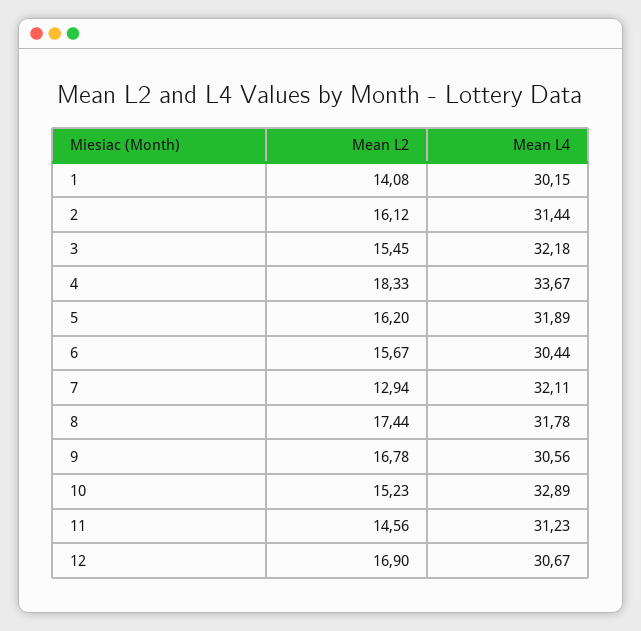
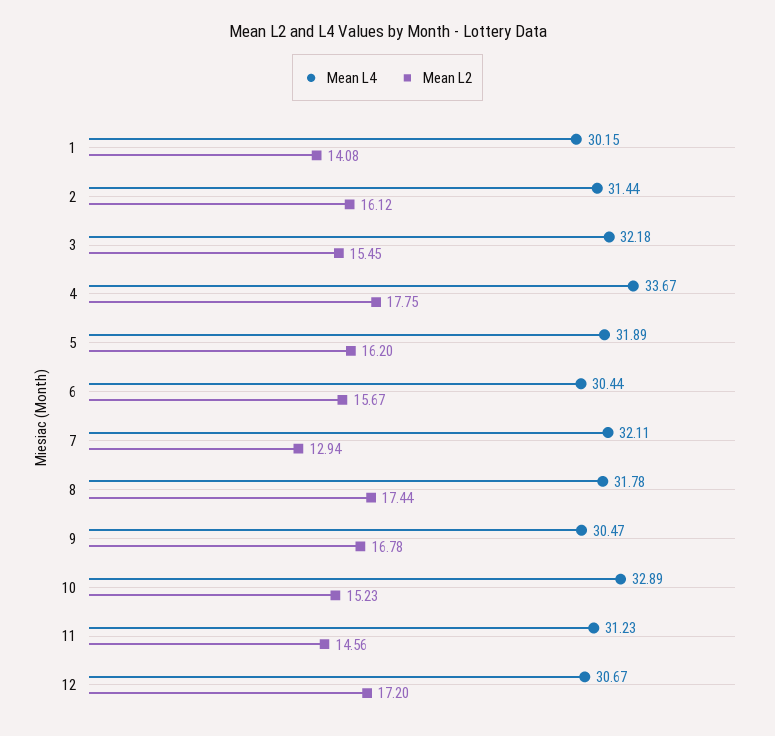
Mean L2, 4: 18.33 -> 17.75
Mean L4, 9: 30.56 -> 30.47
Mean L2, 12: 16.9 -> 17.2

